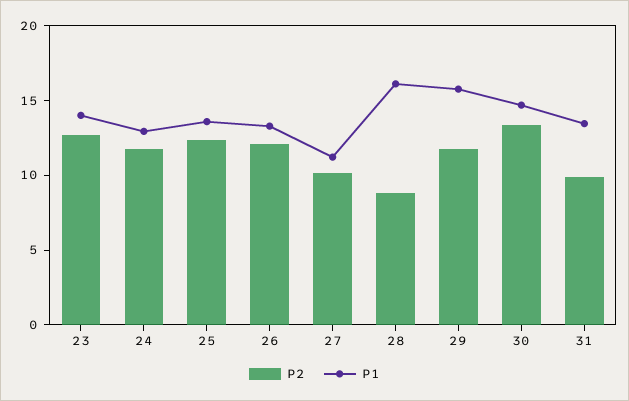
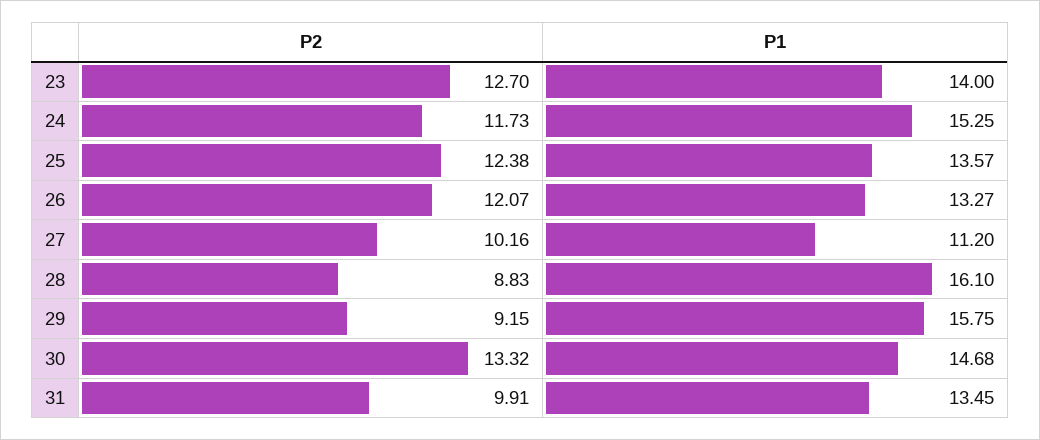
P1, 24: 13 -> 15.25
P2, 29: 12 -> 9.15

